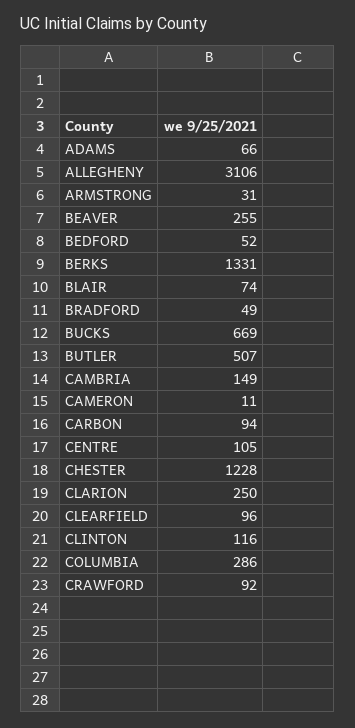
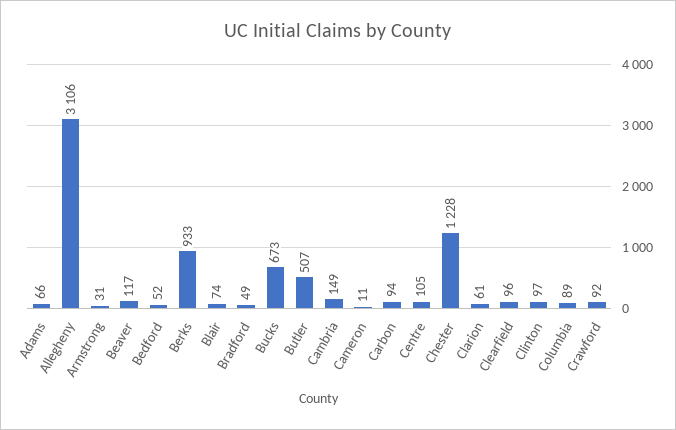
BEAVER: 255 -> 117
BERKS: 1331 -> 933
BUCKS: 669 -> 673
CLARION: 250 -> 61
CLINTON: 116 -> 97
COLUMBIA: 286 -> 89

